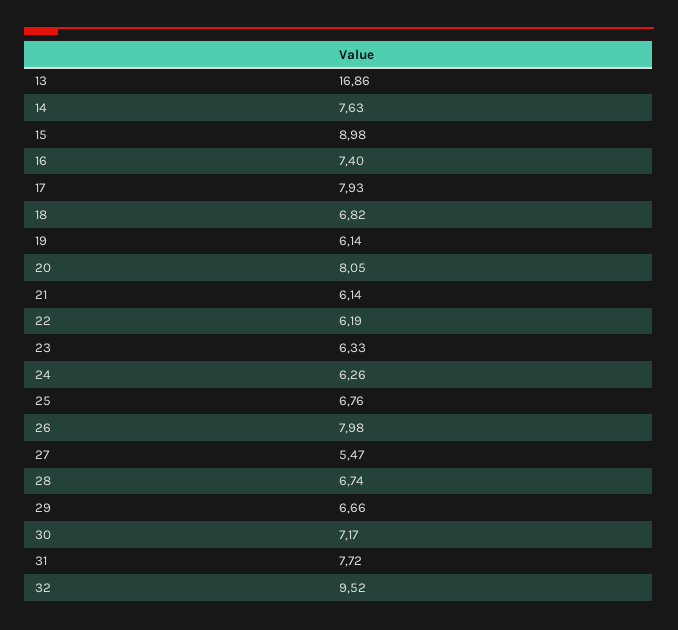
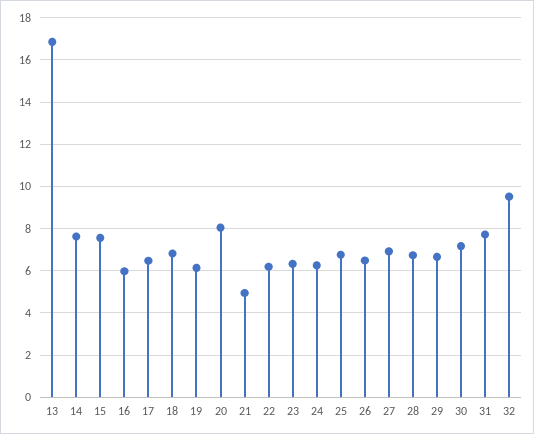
15: 8.98 -> 7.5
16: 7.4 -> 6
17: 7.93 -> 6.5
21: 6.14 -> 5
26: 7.98 -> 6.5
27: 5.47 -> 7

